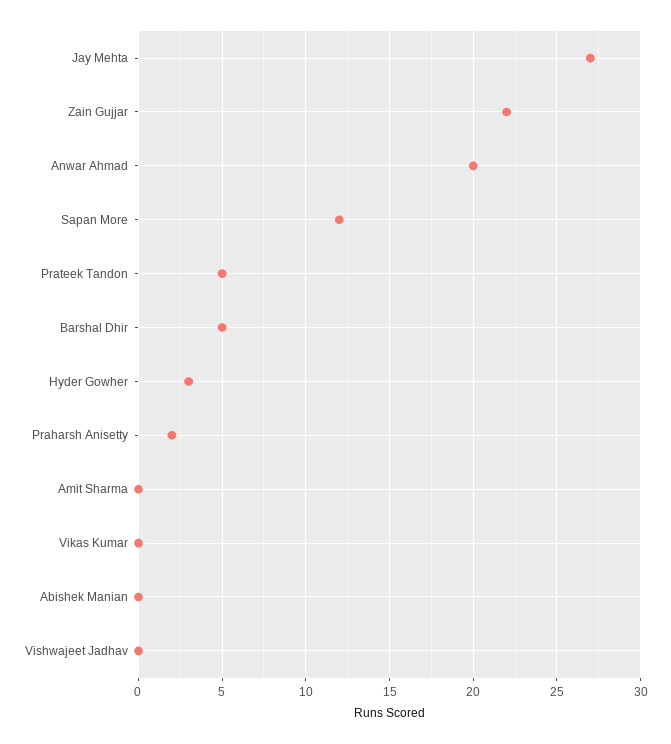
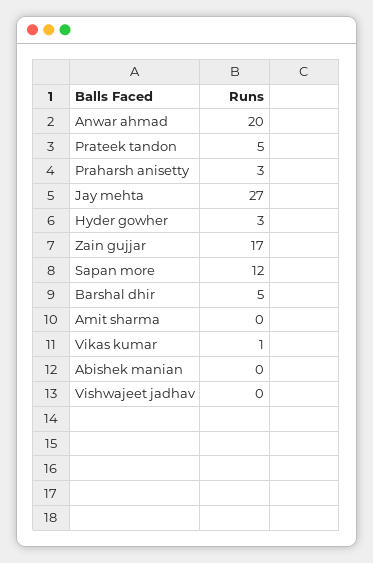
Zain Gujjar: 22 -> 17
Praharsh Anisetty: 2 -> 3
Vikas Kumar: 0 -> 1

